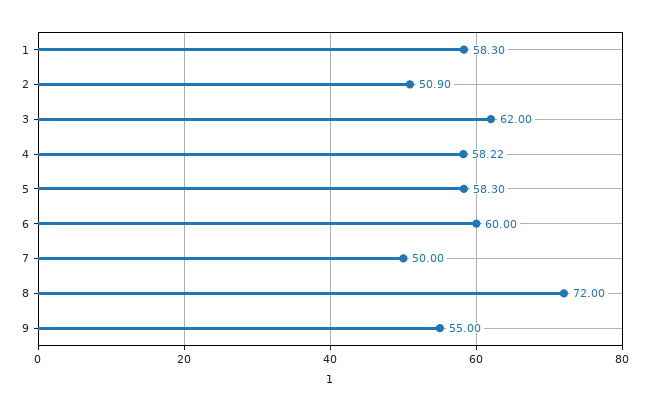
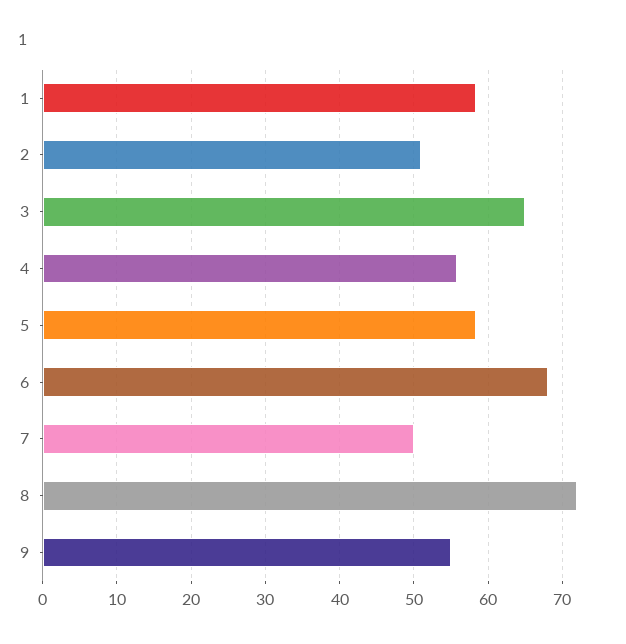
3: 62 -> 65
4: 58.22 -> 56
6: 60 -> 68

